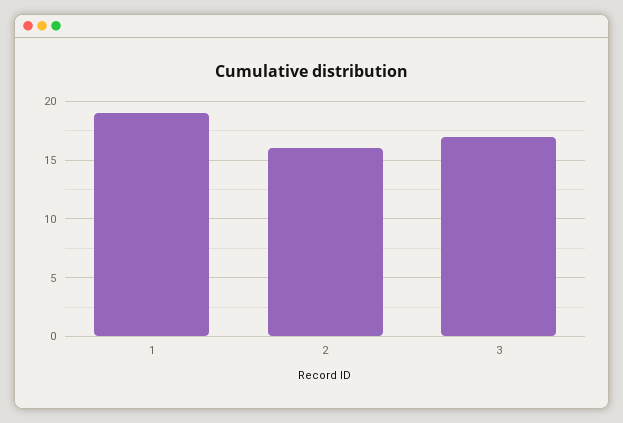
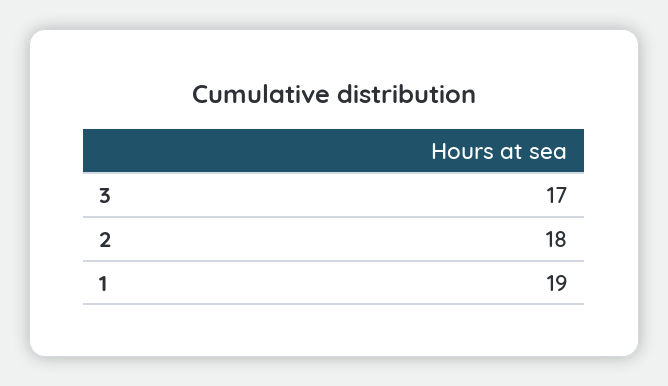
2: 16 -> 18

